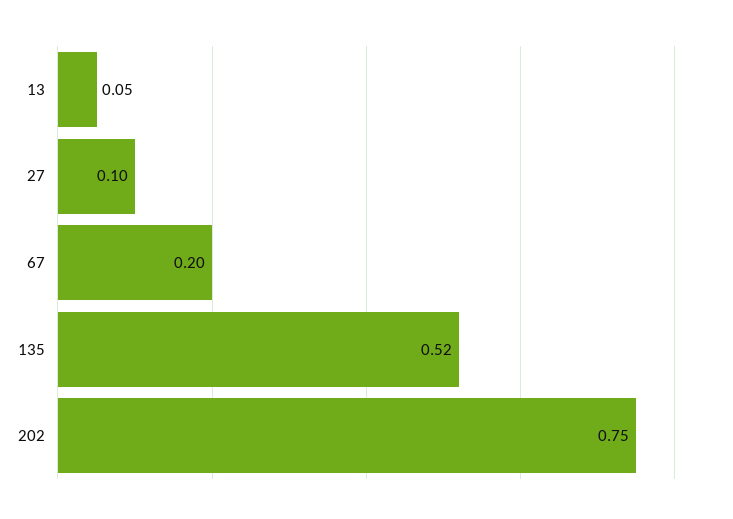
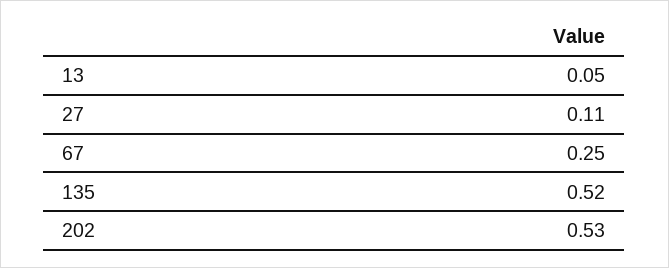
27: 0.1 -> 0.11
67: 0.2 -> 0.25
202: 0.75 -> 0.53

